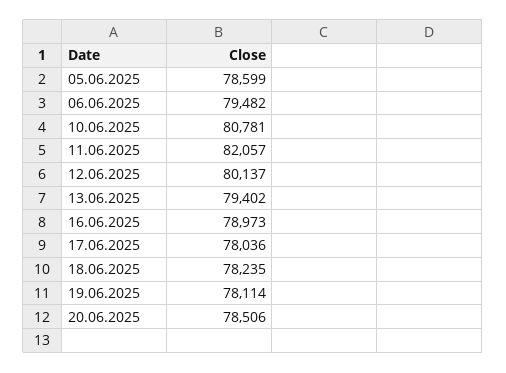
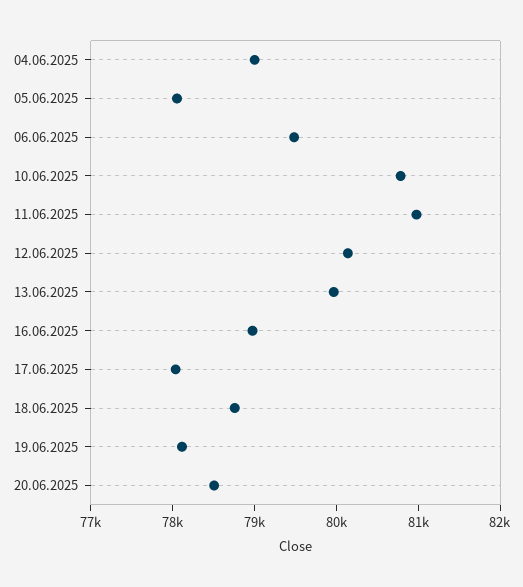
05.06.2025: 78599 -> 78000
11.06.2025: 82057 -> 81000
13.06.2025: 79402 -> 80000
18.06.2025: 78235 -> 78800
04.06.2025: none -> 79000

